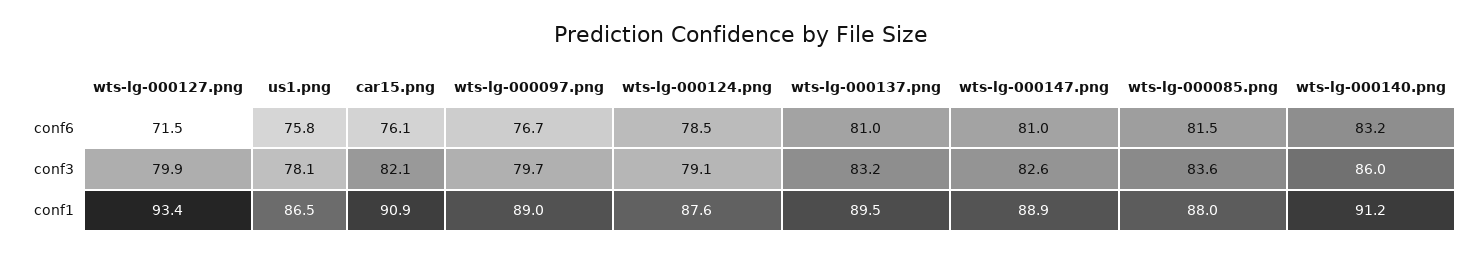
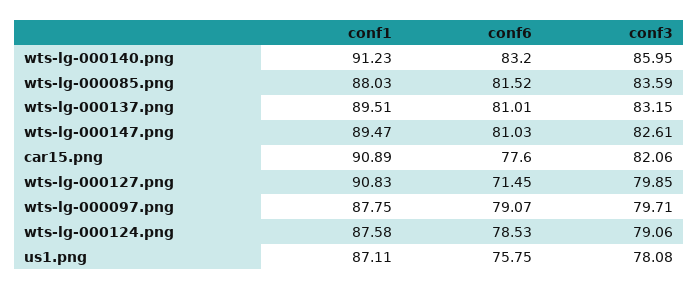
car15.png, conf6: 76.1 -> 77.6
wts-lg-000097.png, conf6: 76.7 -> 79.07
wts-lg-000127.png, conf1: 93.4 -> 90.83
us1.png, conf1: 86.5 -> 87.11
wts-lg-000097.png, conf1: 89 -> 87.75
wts-lg-000147.png, conf1: 88.9 -> 89.47

